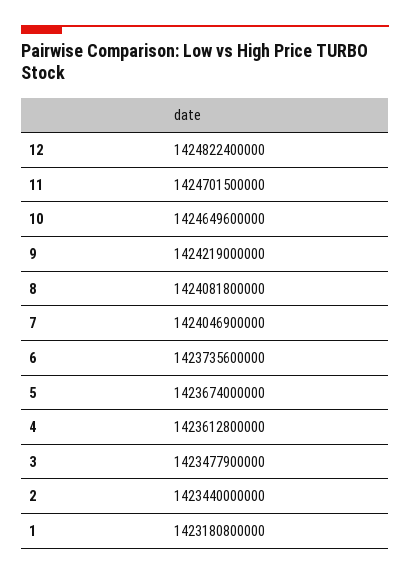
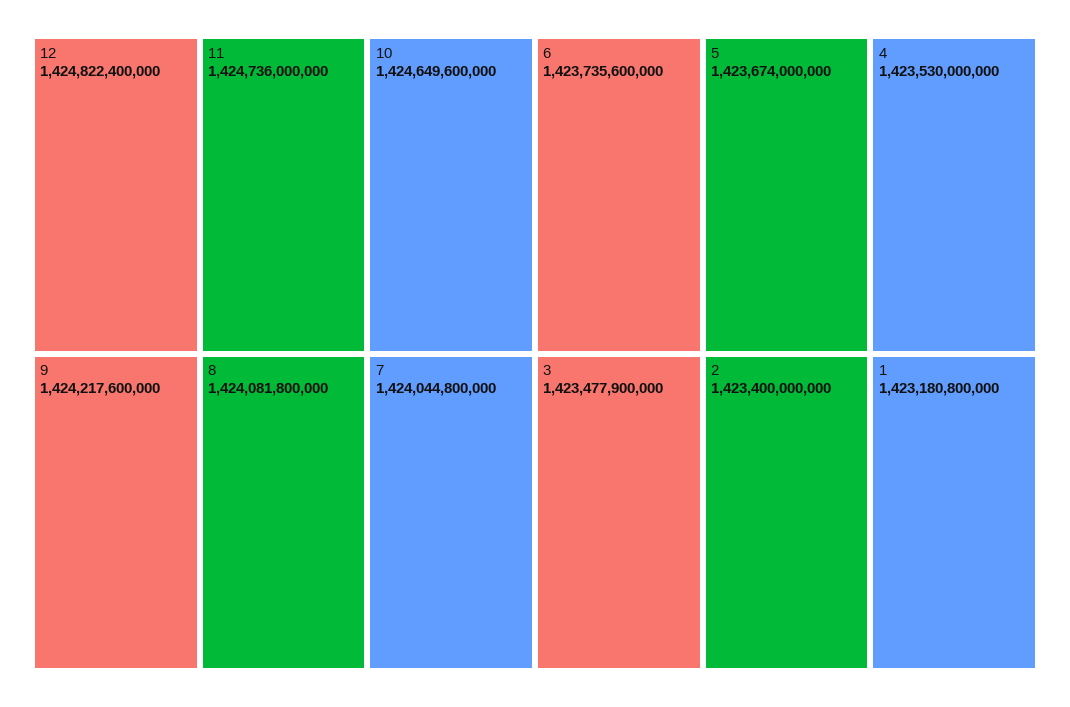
11: 1424701500000 -> 1424736000000
9: 1424219000000 -> 1424217600000
7: 1424046900000 -> 1424044800000
4: 1423612800000 -> 1423530000000
2: 1423440000000 -> 1423400000000

